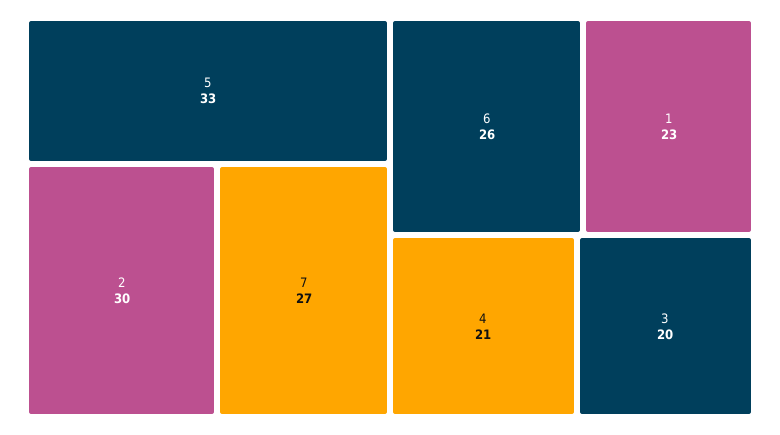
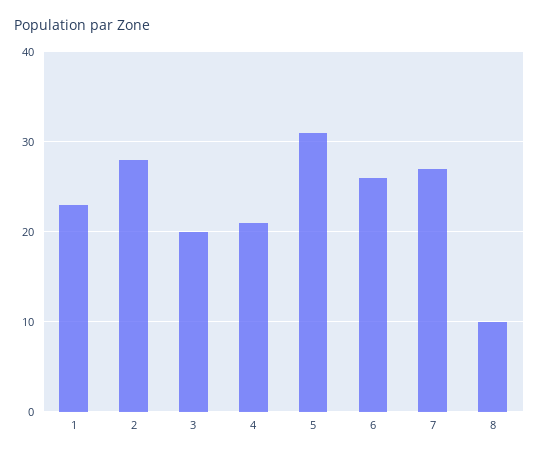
5: 33 -> 31
2: 30 -> 28
8: none -> 10

